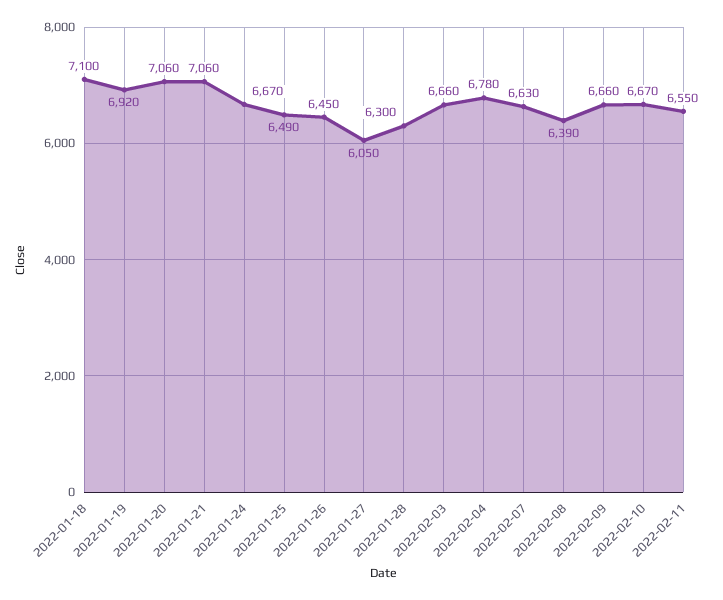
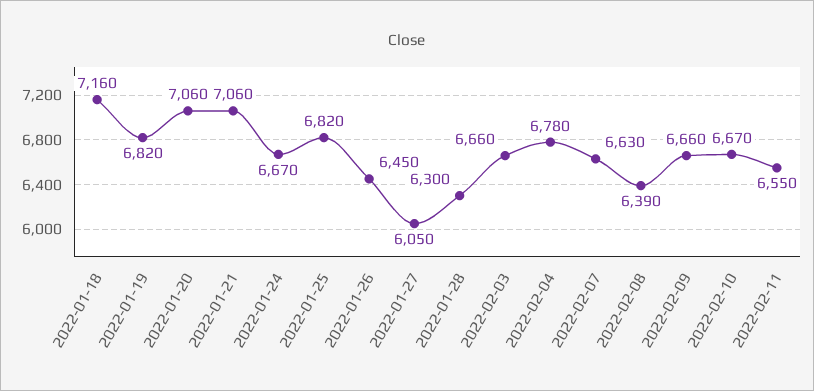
2022-01-18: 7100 -> 7160
2022-01-19: 6920 -> 6820
2022-01-25: 6490 -> 6820

